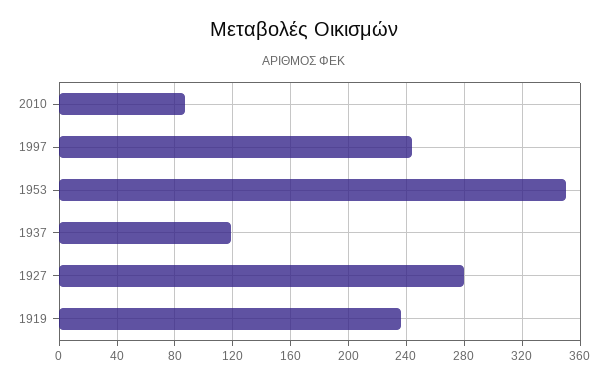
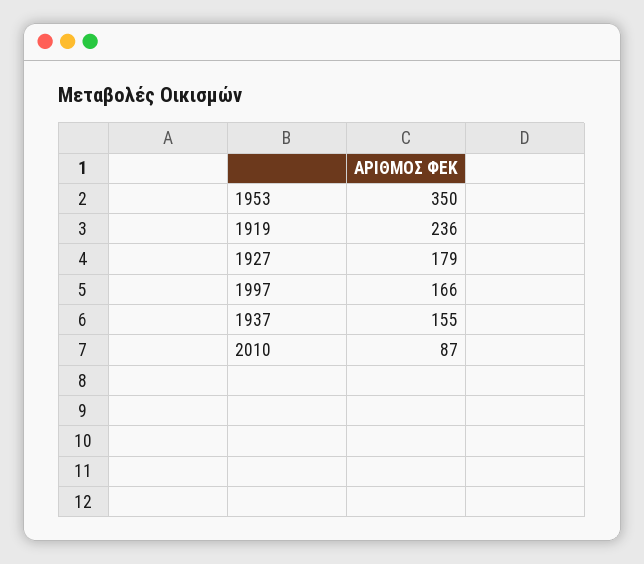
1997: 245 -> 166
1937: 120 -> 155
1927: 280 -> 179

